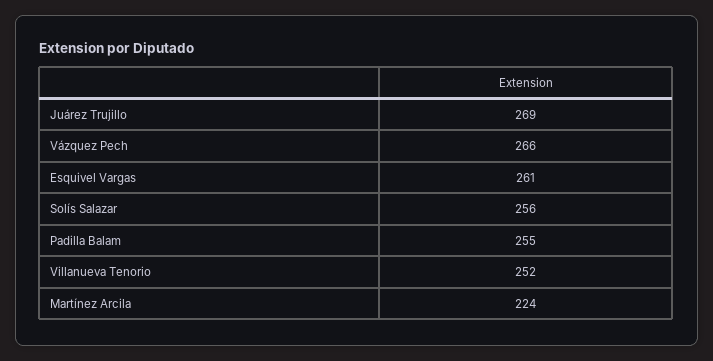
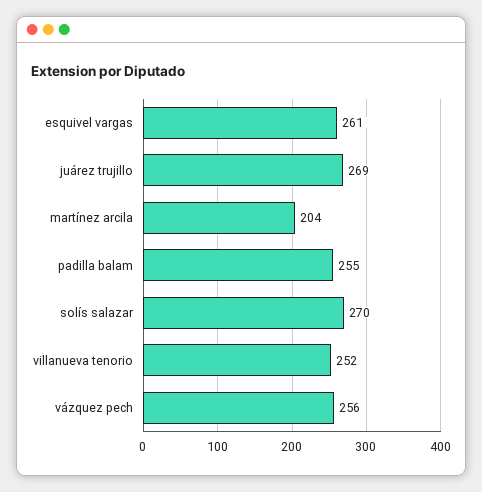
Vázquez Pech: 266 -> 256
Solís Salazar: 256 -> 270
Martínez Arcila: 224 -> 204

